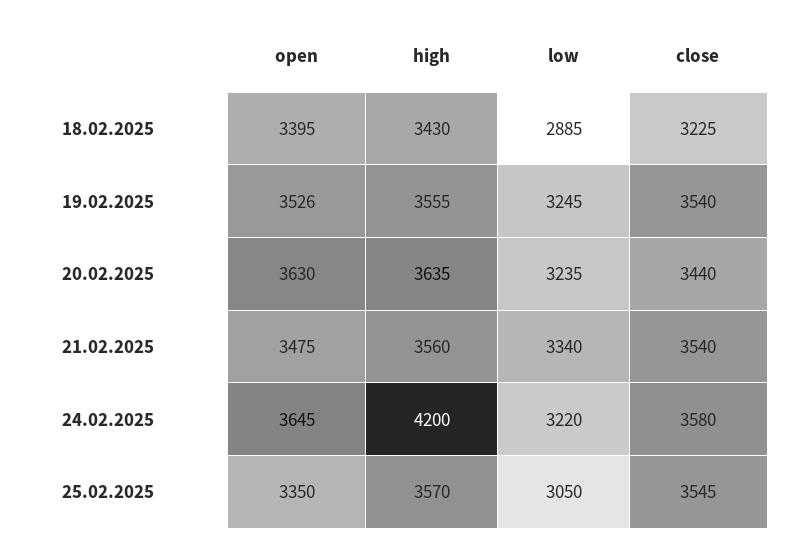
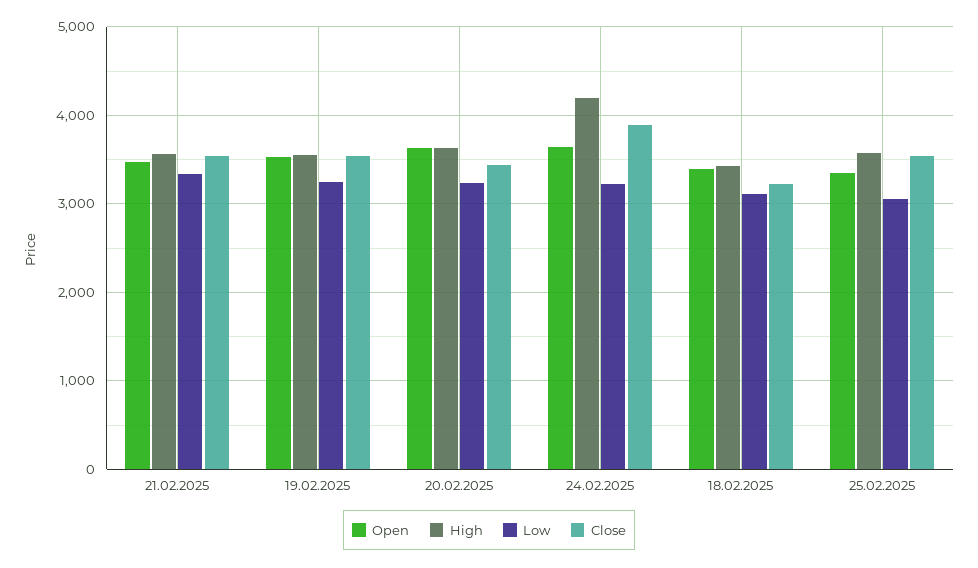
low, 18.02.2025: 2885 -> 3100
close, 24.02.2025: 3580 -> 3900

